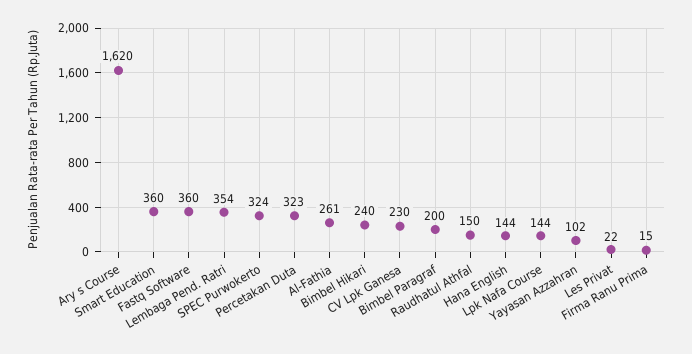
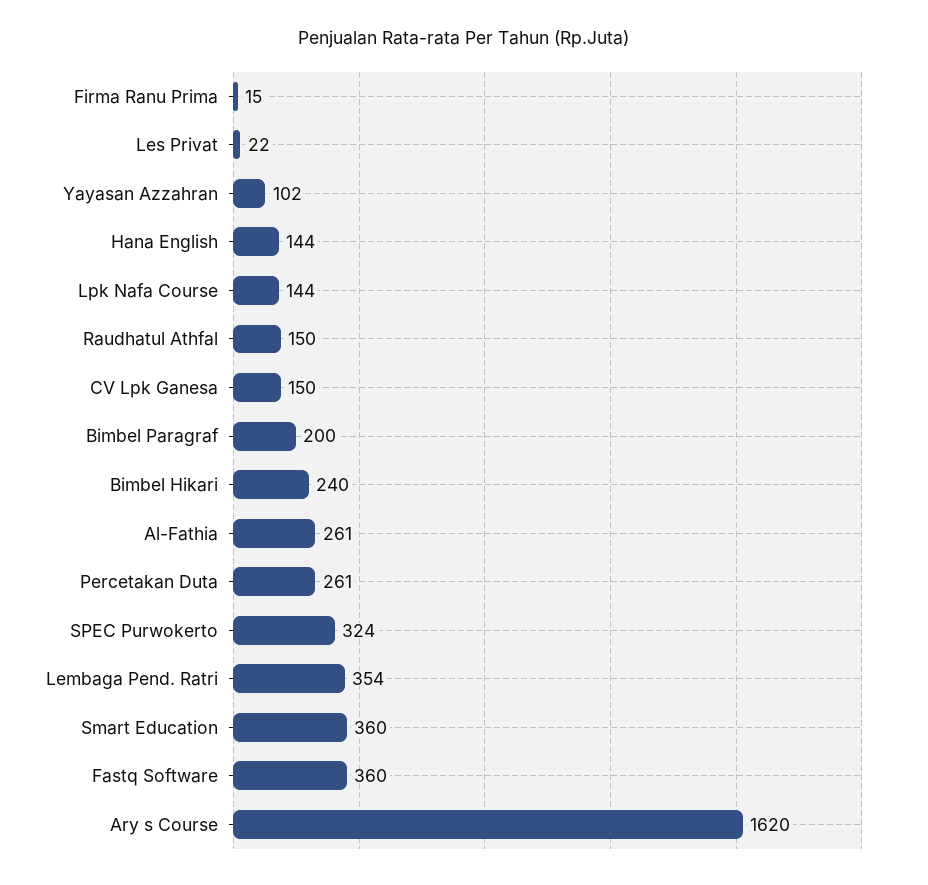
Percetakan Duta: 323 -> 261
CV Lpk Ganesa: 230 -> 150

